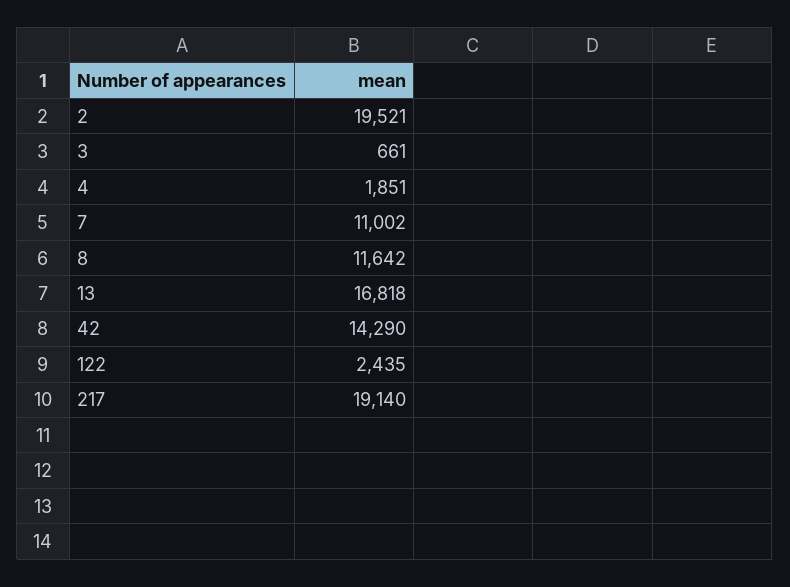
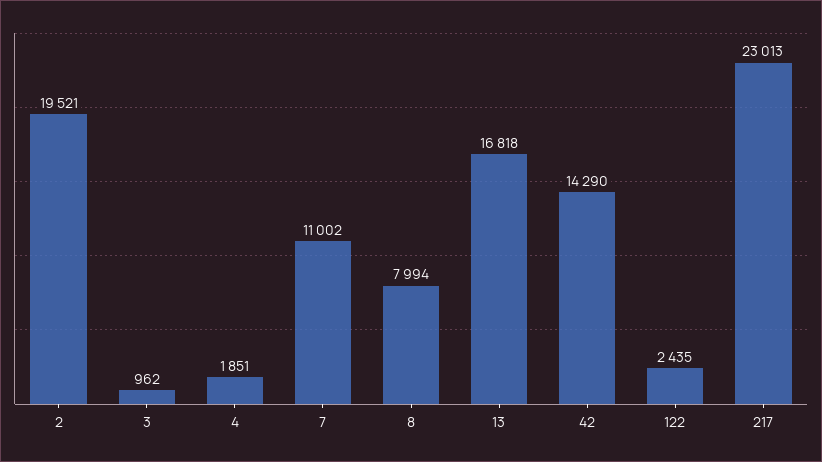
3: 661 -> 962
8: 11642 -> 7994
217: 19140 -> 23013

